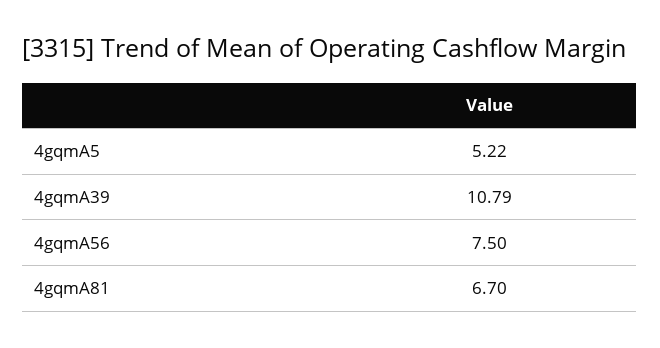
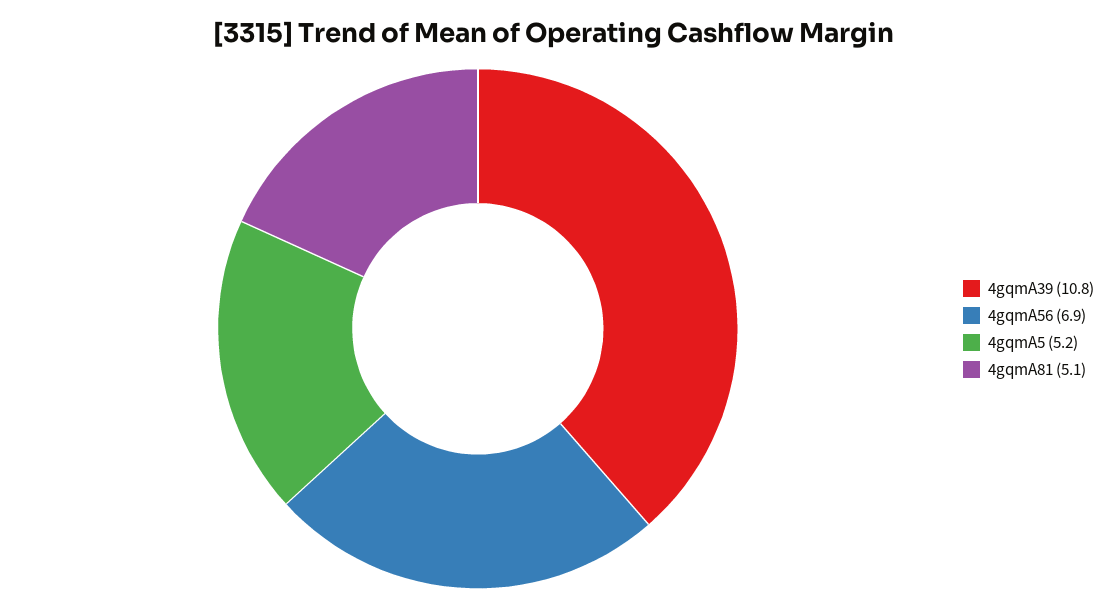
4gqmA56: 7.5 -> 6.9
4gqmA81: 6.7 -> 5.1

